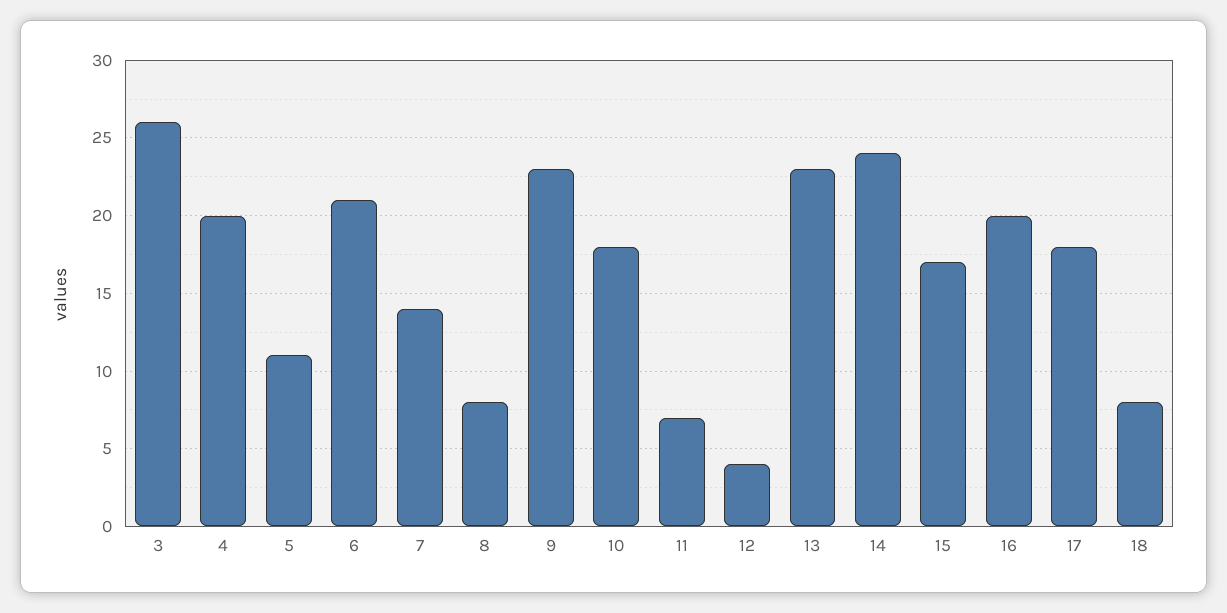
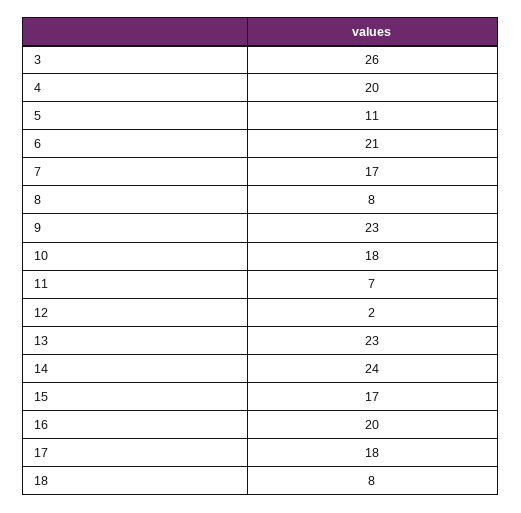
7: 14 -> 17
12: 4 -> 2

